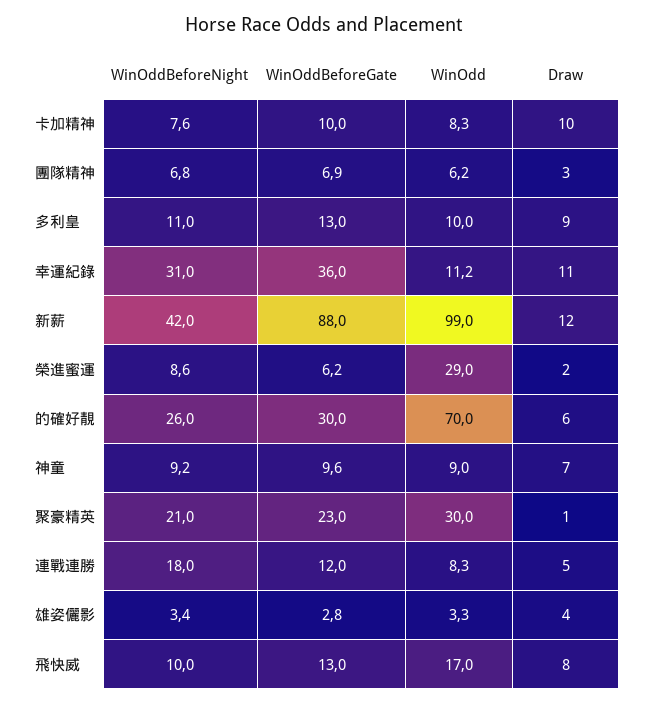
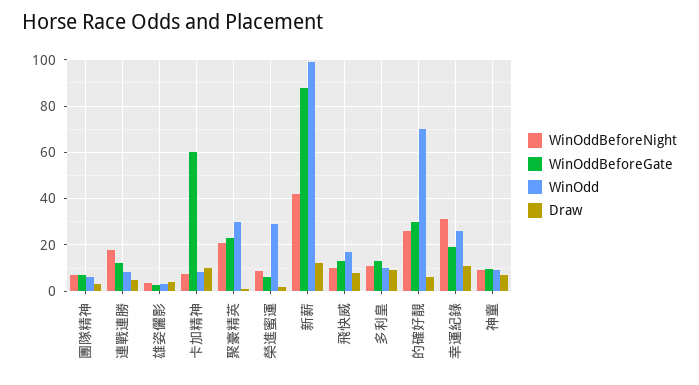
WinOddBeforeGate, 卡加精神: 10 -> 60
WinOddBeforeGate, 幸運紀錄: 36 -> 20
WinOdd, 幸運紀錄: 11.2 -> 25

